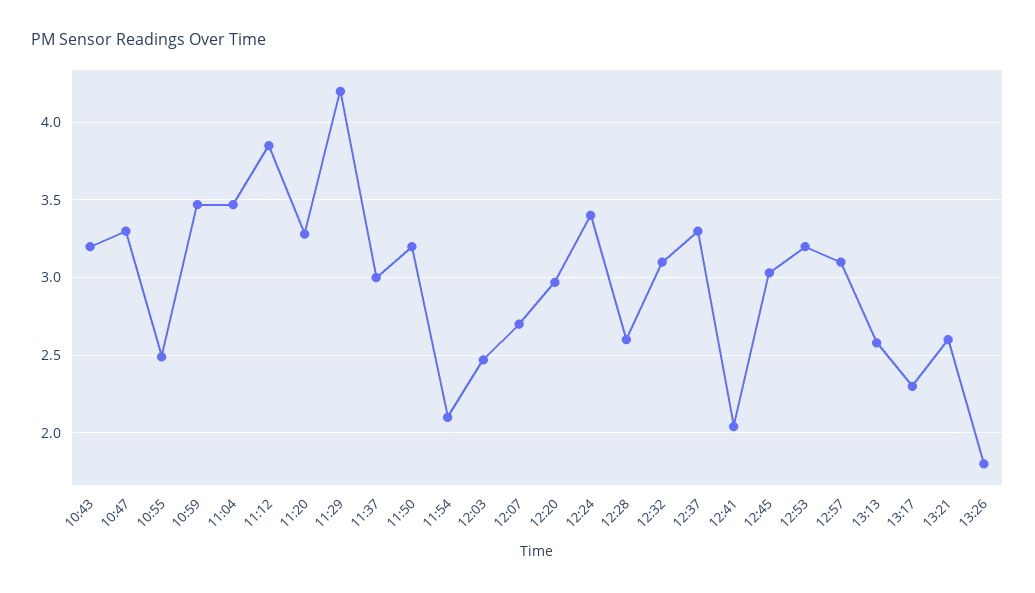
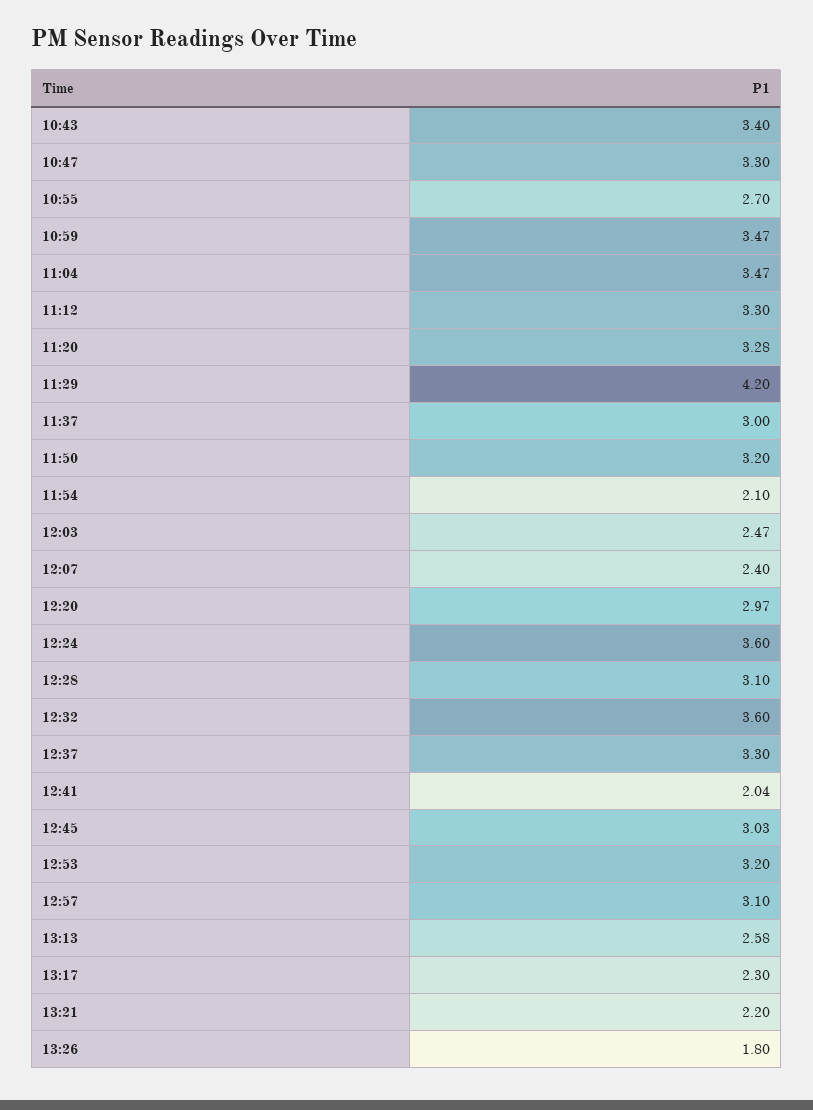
10:43: 3.2 -> 3.4
10:55: 2.5 -> 2.7
11:12: 3.85 -> 3.3
12:07: 2.7 -> 2.4
12:24: 3.4 -> 3.6
12:28: 2.6 -> 3.1
12:32: 3.1 -> 3.6
13:21: 2.6 -> 2.2

